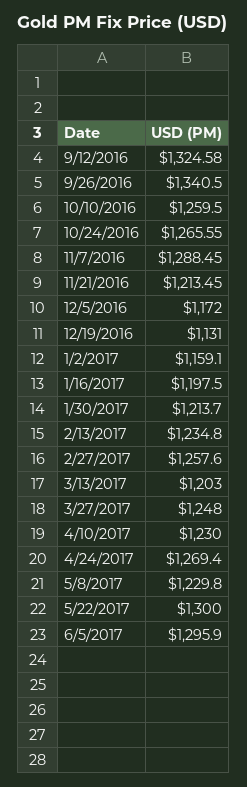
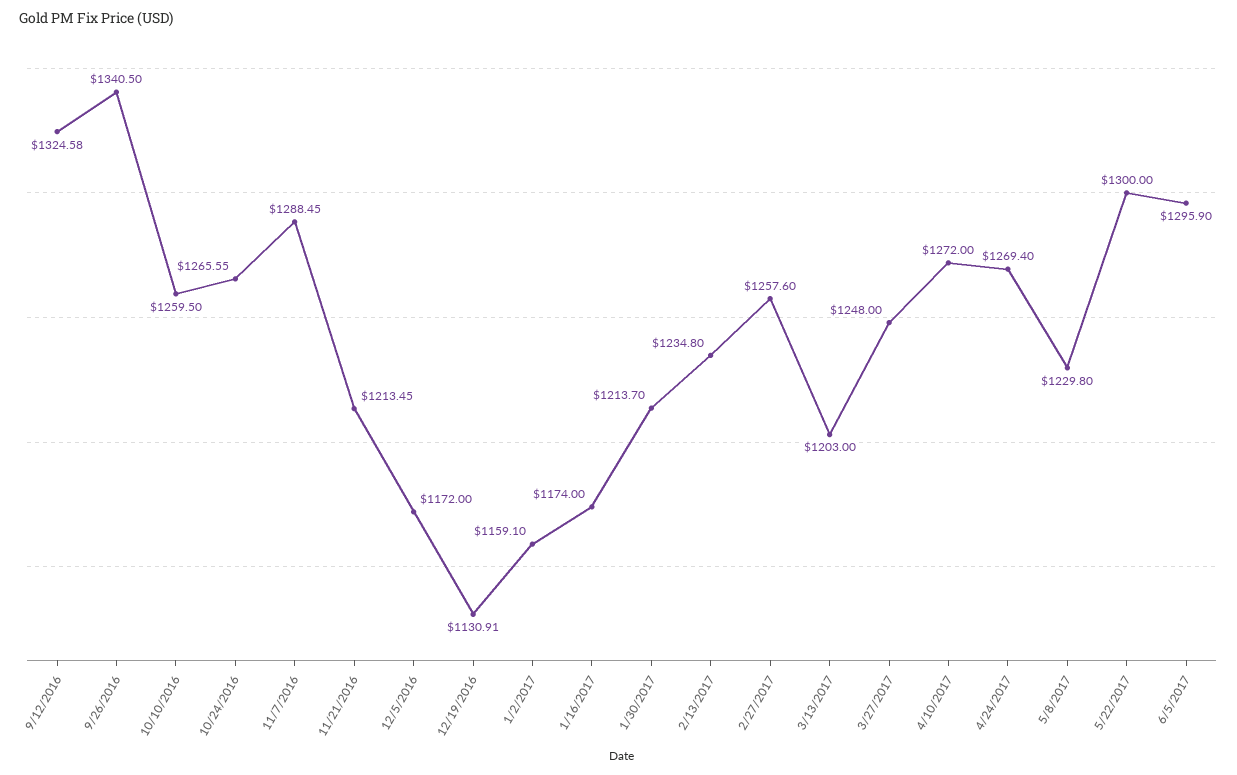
12/19/2016: 1131 -> 1130.91
1/16/2017: 1197.5 -> 1174
4/10/2017: 1230 -> 1272

